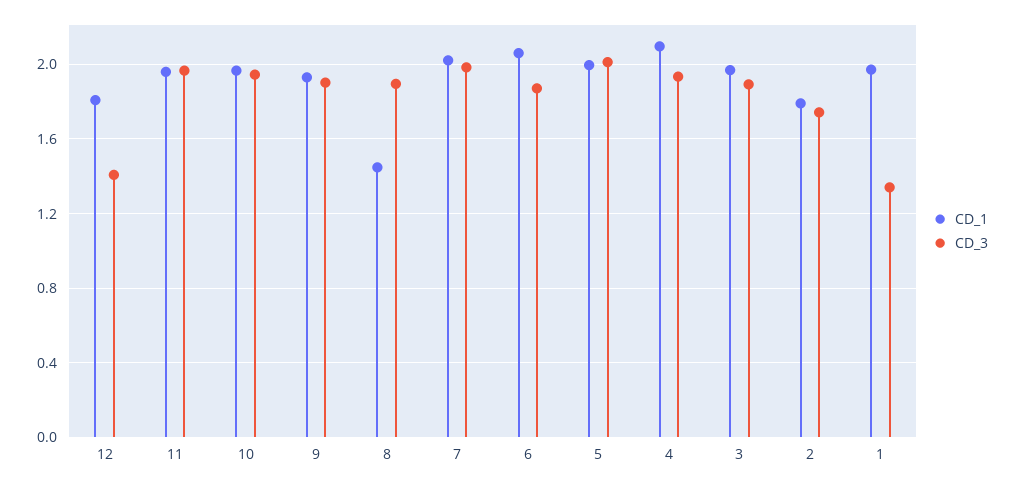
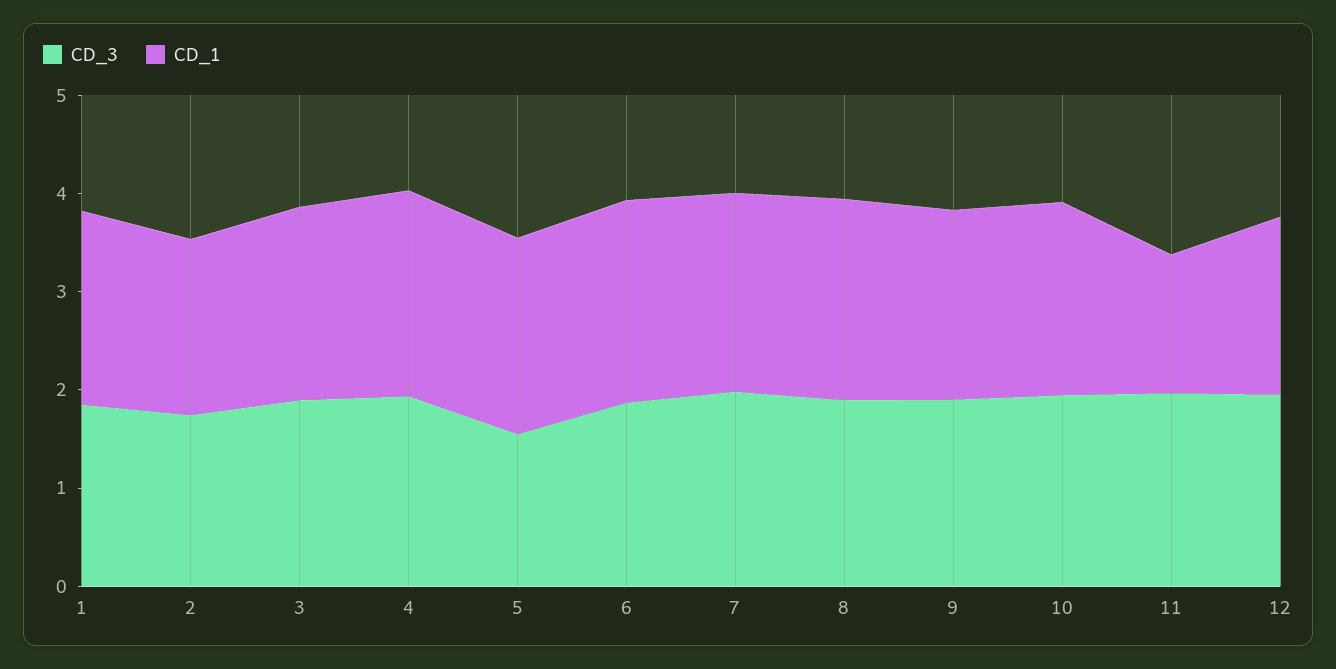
CD_3, 12: 1.4 -> 2
CD_1, 11: 1.95 -> 1.4
CD_1, 8: 1.45 -> 2
CD_3, 5: 2 -> 1.6
CD_3, 1: 1.35 -> 1.8

